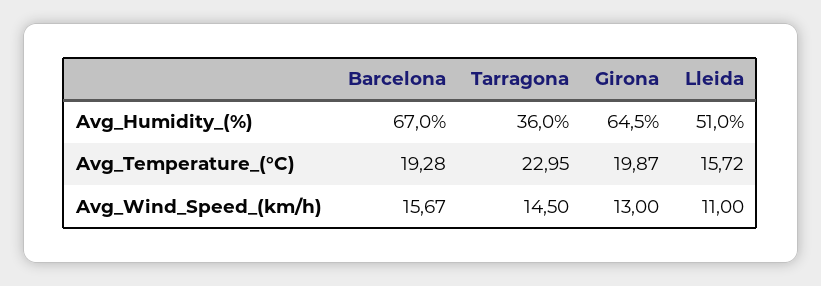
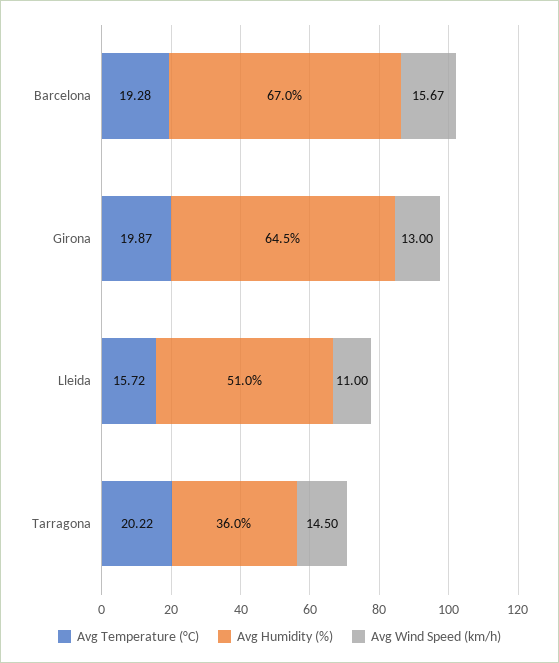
Avg_Temperature_(°C), Tarragona: 22.95 -> 20.22

